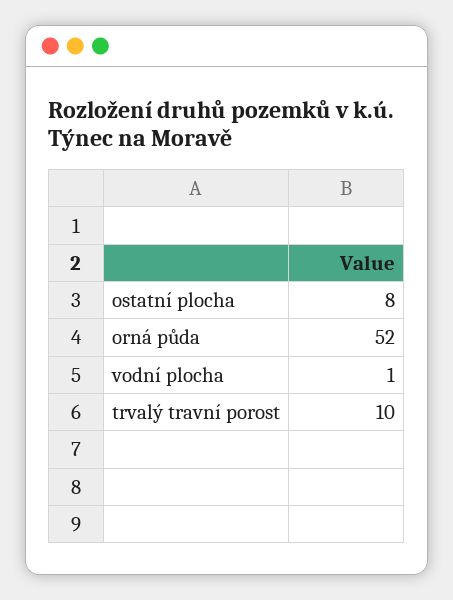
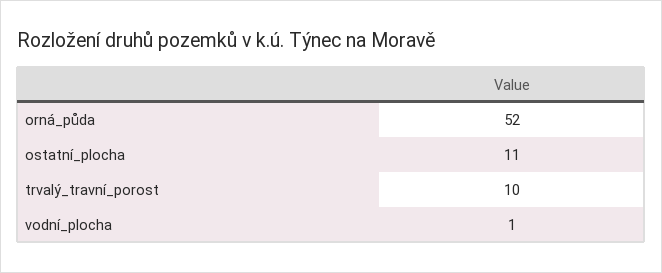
ostatní plocha: 8 -> 11

